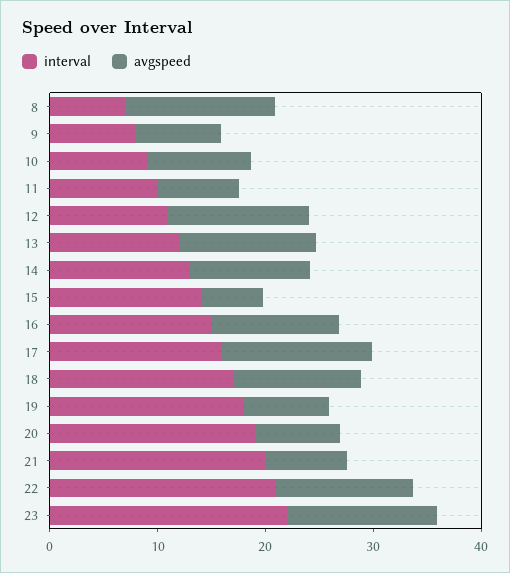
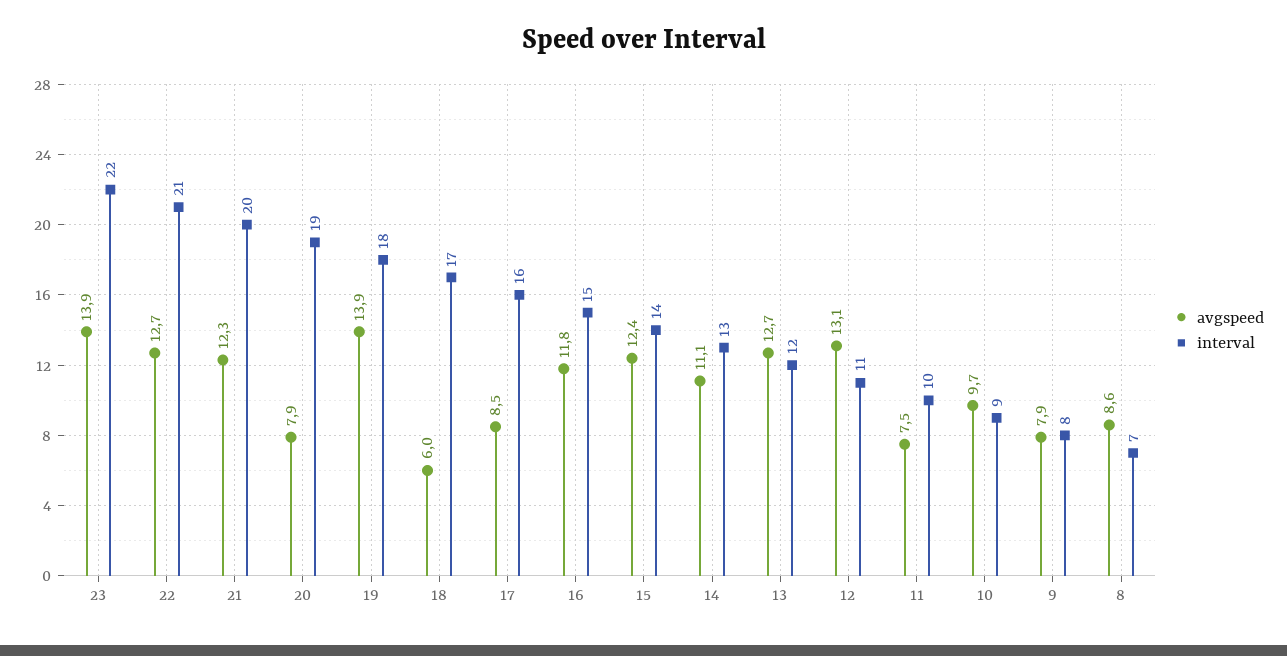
avgspeed, 8: 14 -> 8.6
avgspeed, 15: 6 -> 12.4
avgspeed, 17: 14 -> 8.5
avgspeed, 18: 12 -> 6
avgspeed, 19: 8 -> 13.9
avgspeed, 21: 8 -> 12.3

